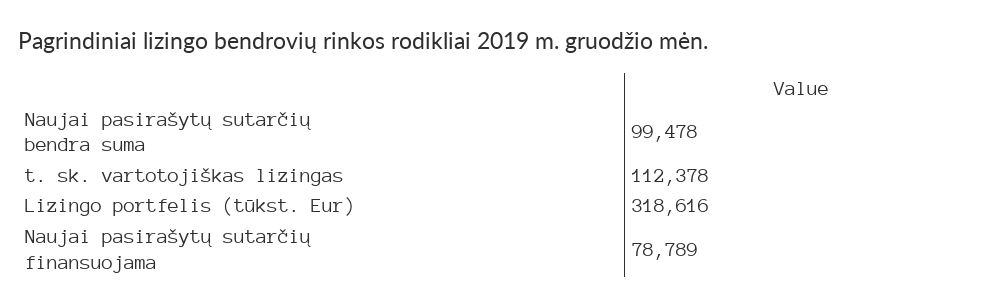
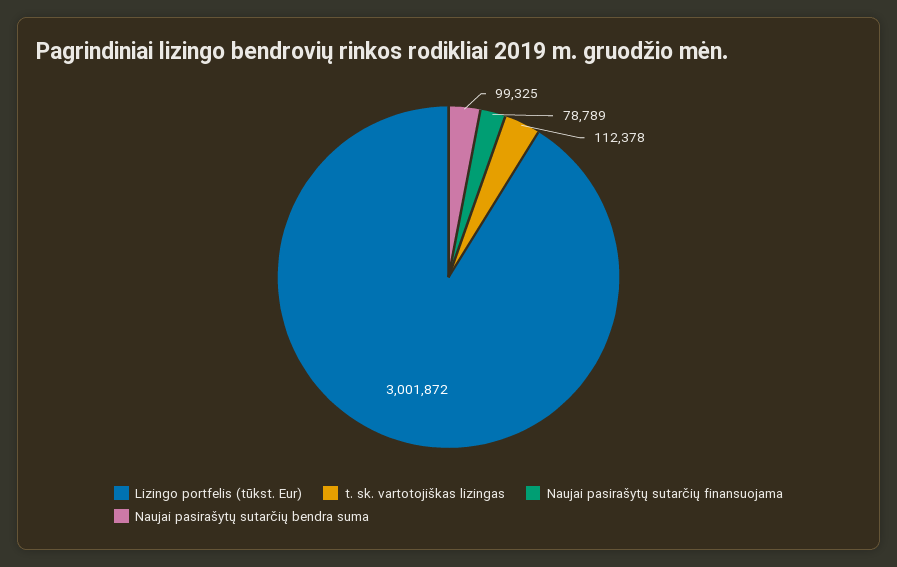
Naujai pasirašytų sutarčių bendra suma: 99478 -> 99325
Lizingo portfelis (tūkst. Eur): 318616 -> 3001872

